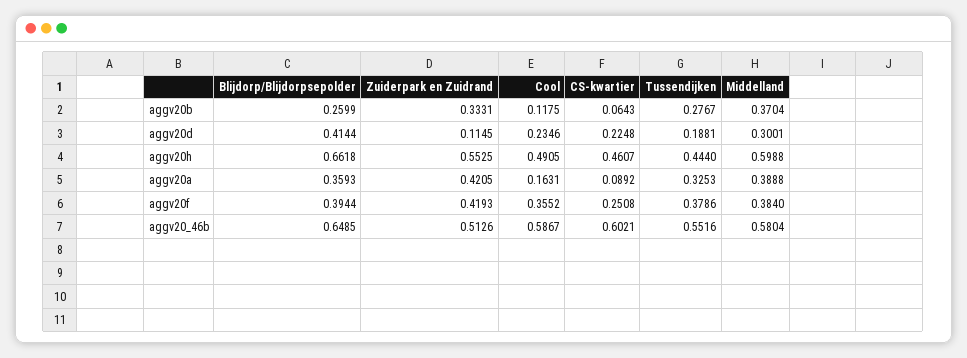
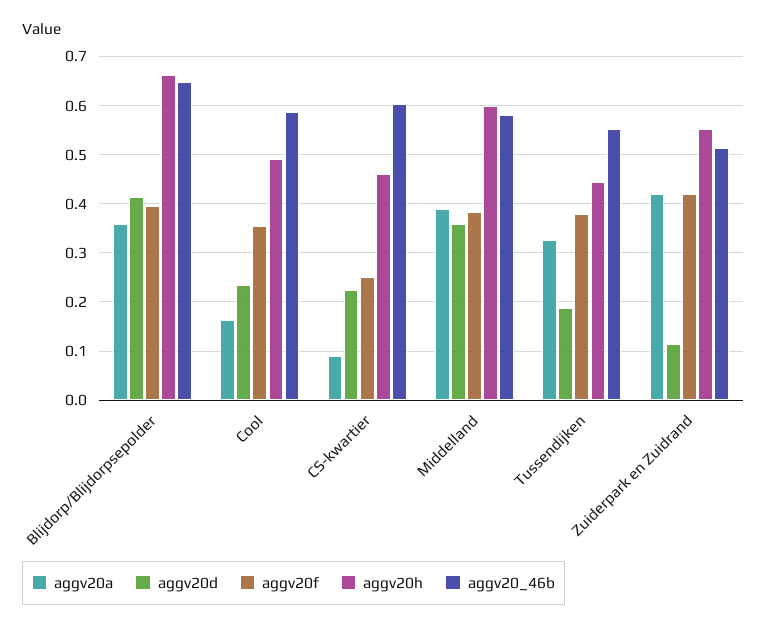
aggv20b, Blijdorp/Blijdorpsepolder: 0.2599 -> none
aggv20b, Zuiderpark en Zuidrand: 0.3331 -> none
aggv20b, Cool: 0.1175 -> none
aggv20b, CS-kwartier: 0.0643 -> none
aggv20b, Tussendijken: 0.2767 -> none
aggv20b, Middelland: 0.3704 -> none
aggv20d, Middelland: 0.3001 -> 0.36

